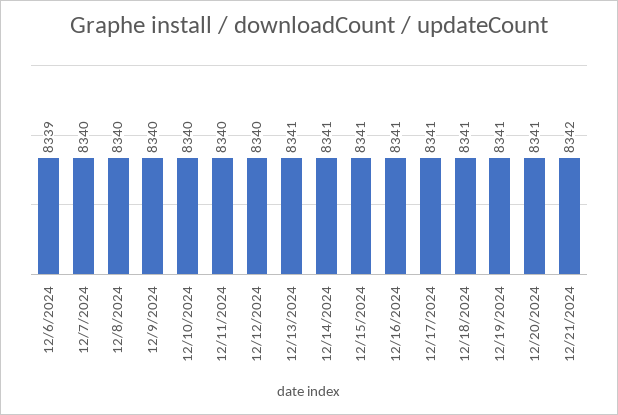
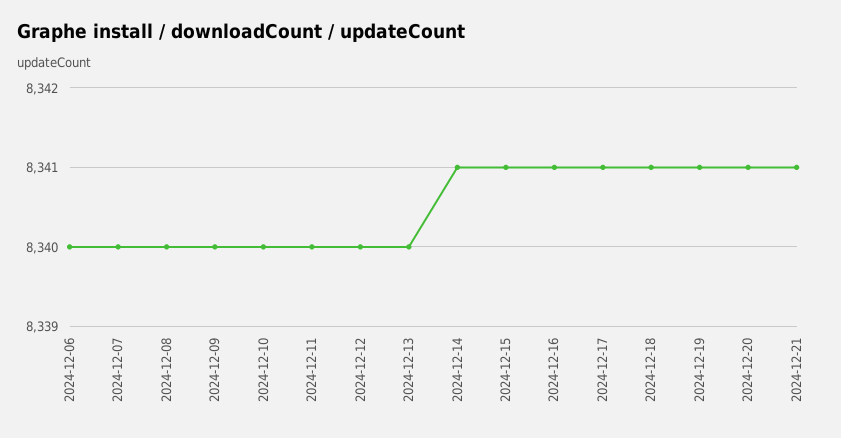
12/6/2024: 8339 -> 8340
12/13/2024: 8341 -> 8340
12/21/2024: 8342 -> 8341

